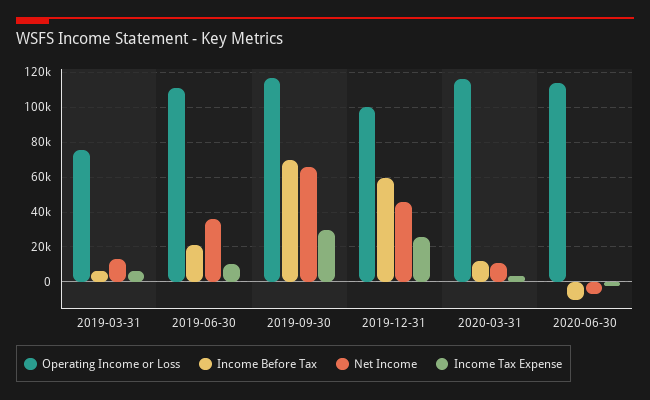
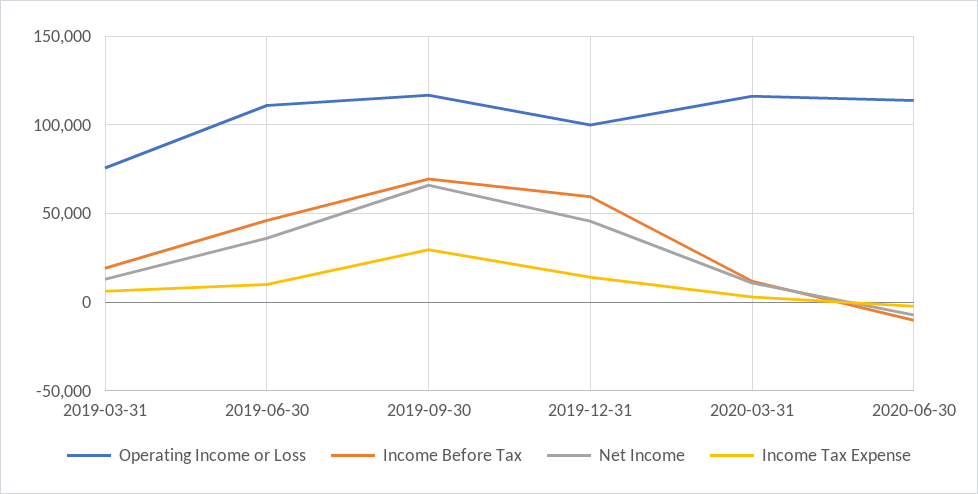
Income Before Tax, 2019-03-31: 5000 -> 20000
Income Before Tax, 2019-06-30: 20000 -> 45000
Income Tax Expense, 2019-12-31: 25000 -> 15000

